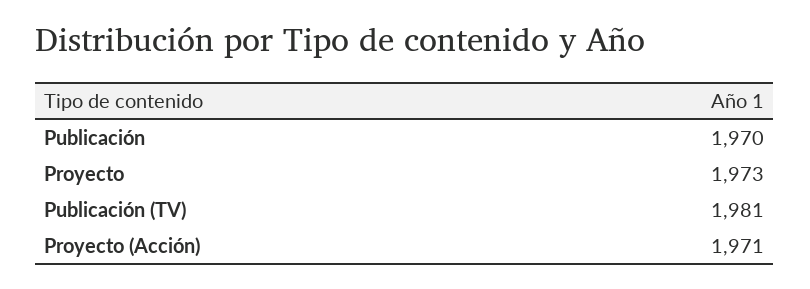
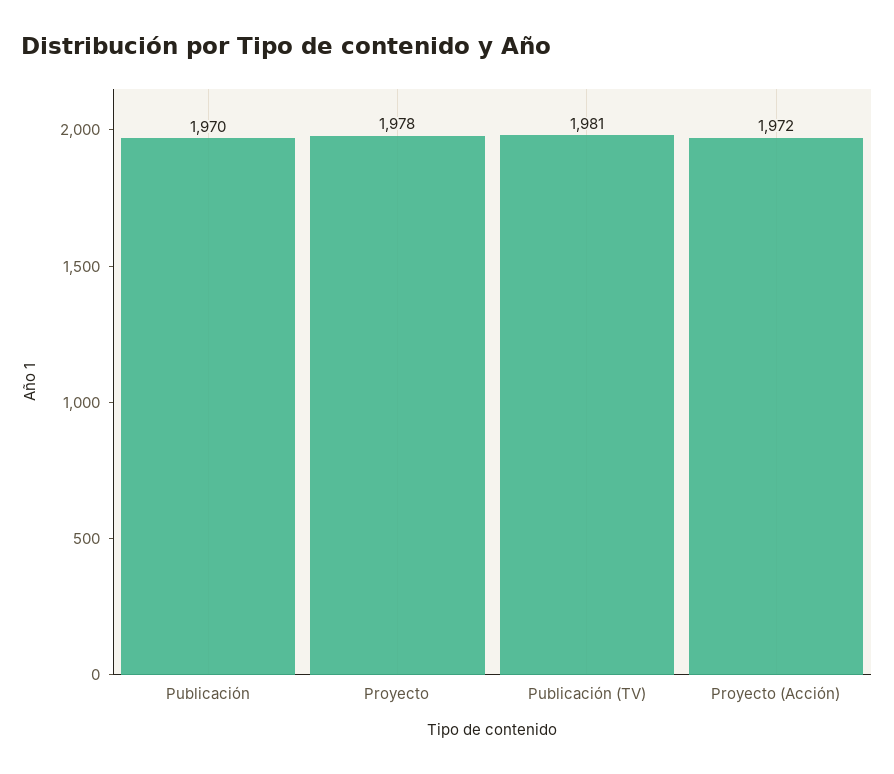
Proyecto: 1973 -> 1978
Proyecto (Acción): 1971 -> 1972

